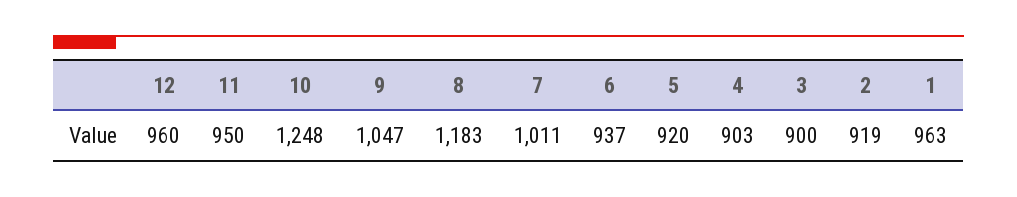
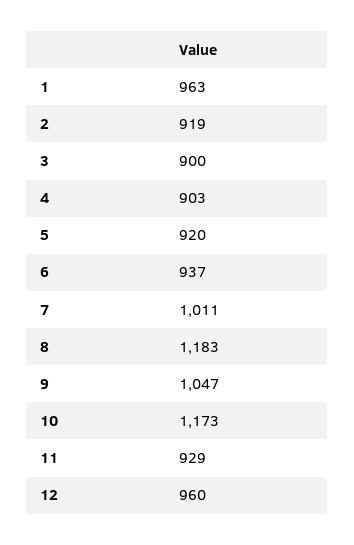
11: 950 -> 929
10: 1248 -> 1173

